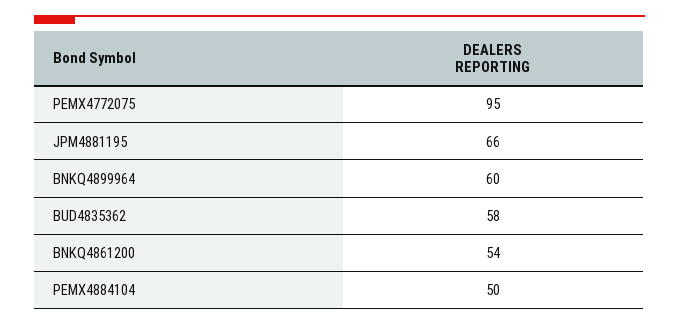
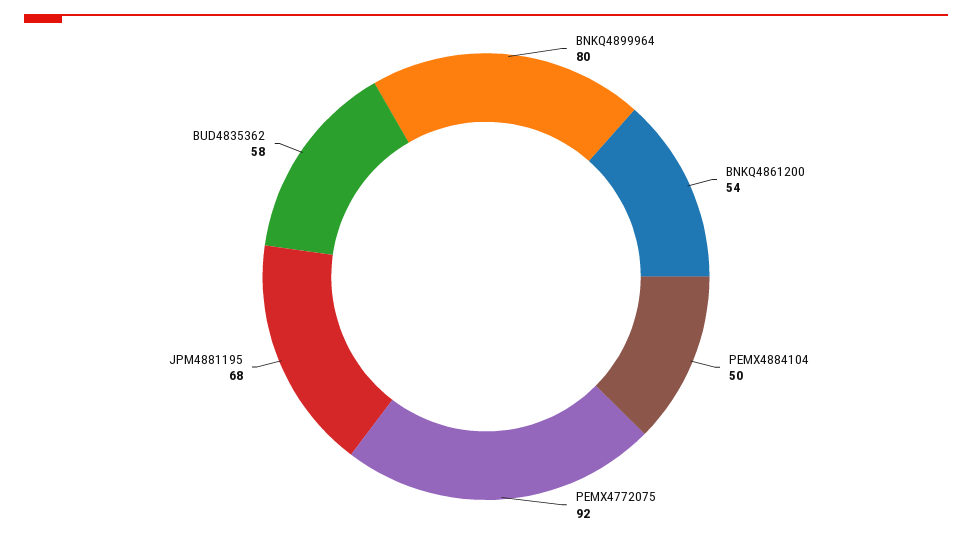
PEMX4772075: 95 -> 92
JPM4881195: 66 -> 68
BNKQ4899964: 60 -> 80

